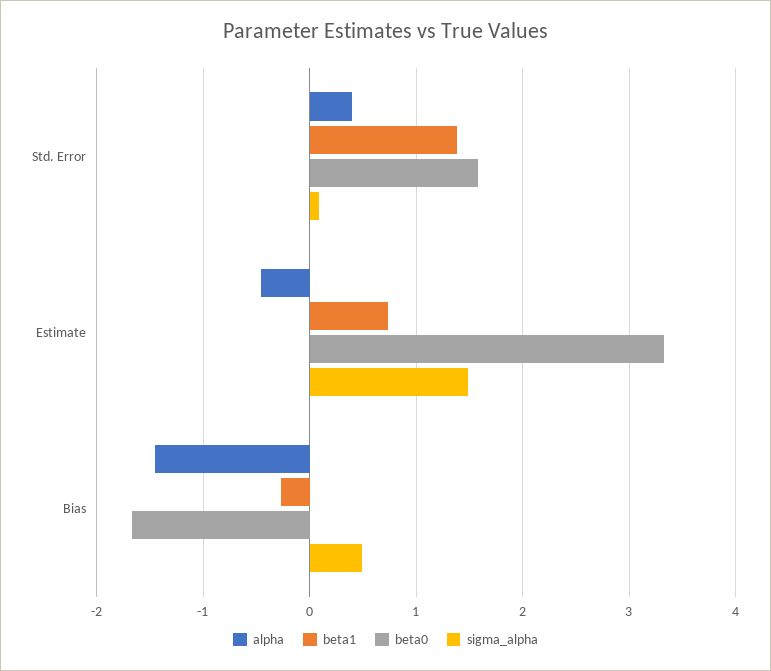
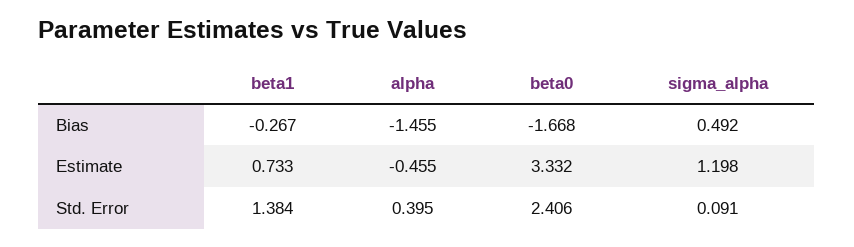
beta0, Std. Error: 1.6 -> 2.406
sigma_alpha, Estimate: 1.5 -> 1.198

